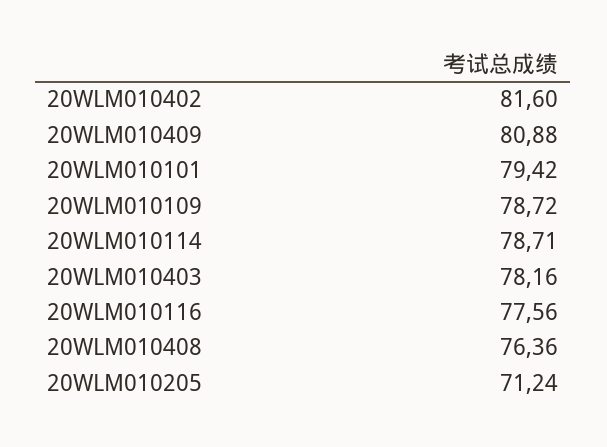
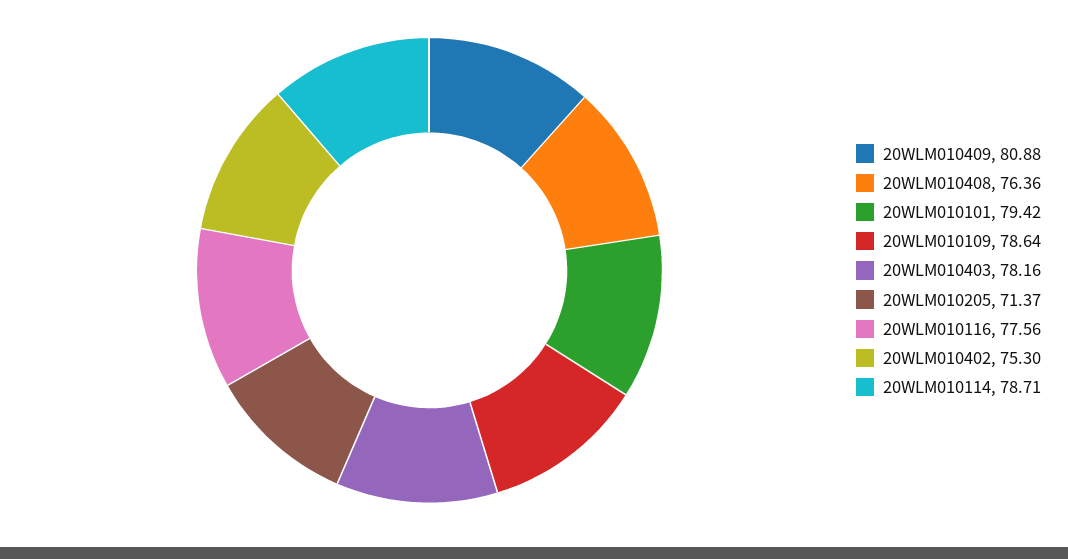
20WLM010402: 81.6 -> 75.3
20WLM010109: 78.72 -> 78.64
20WLM010205: 71.24 -> 71.37

